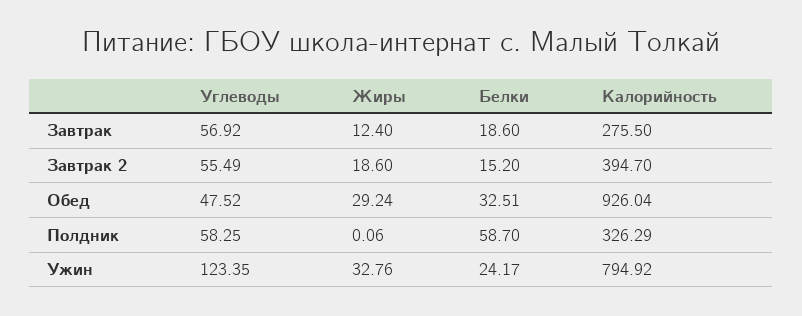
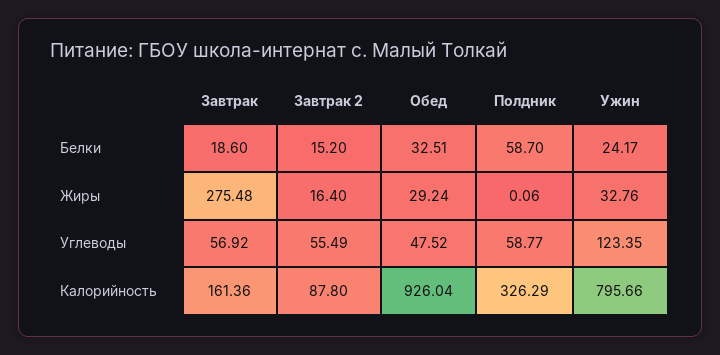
Жиры, Завтрак: 12.4 -> 275.48
Калорийность, Завтрак: 275.5 -> 161.36
Жиры, Завтрак 2: 18.6 -> 16.4
Калорийность, Завтрак 2: 394.7 -> 87.8
Углеводы, Полдник: 58.25 -> 58.77
Калорийность, Ужин: 794.92 -> 795.66

